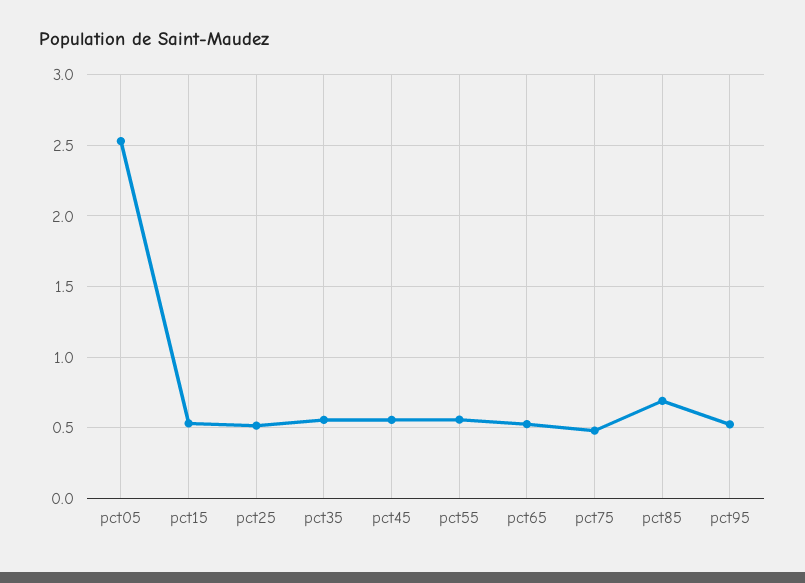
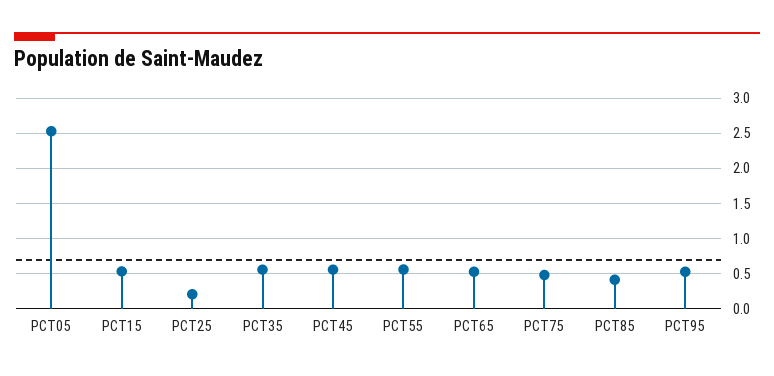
pct25: 0.5 -> 0.2
pct85: 0.7 -> 0.4

